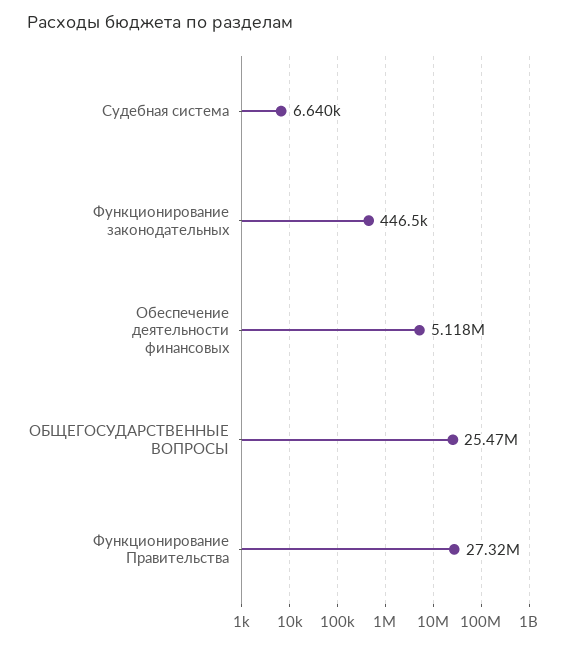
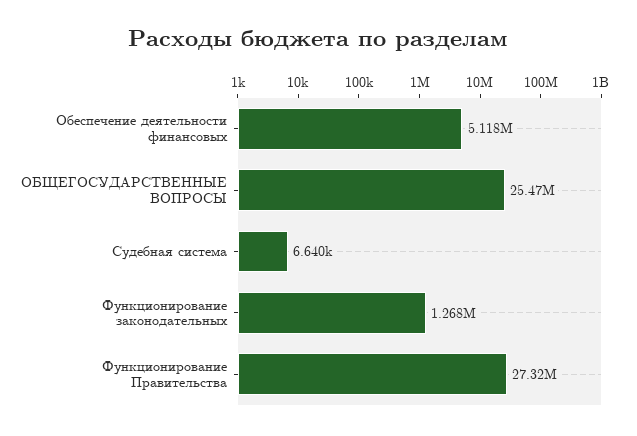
Функционирование законодательных: 446500 -> 1268000

